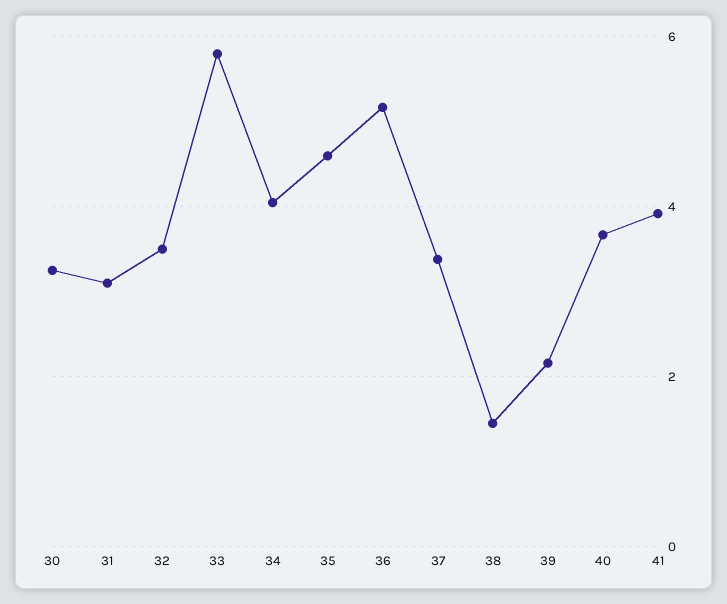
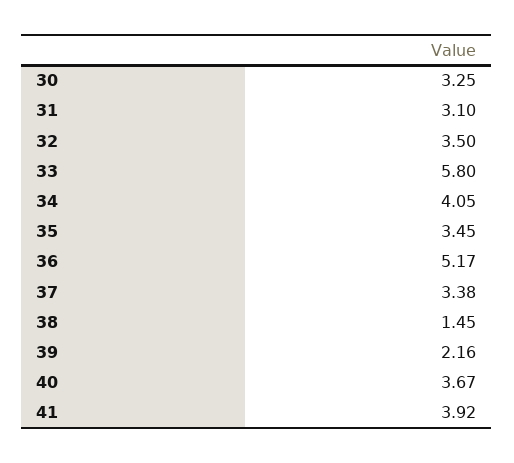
35: 4.6 -> 3.45

